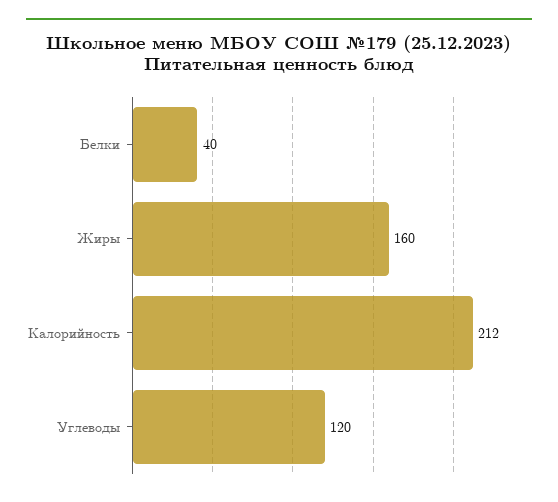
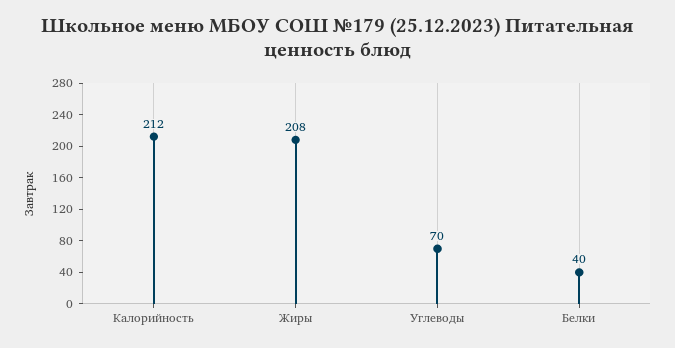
Жиры: 160 -> 208
Углеводы: 120 -> 70

